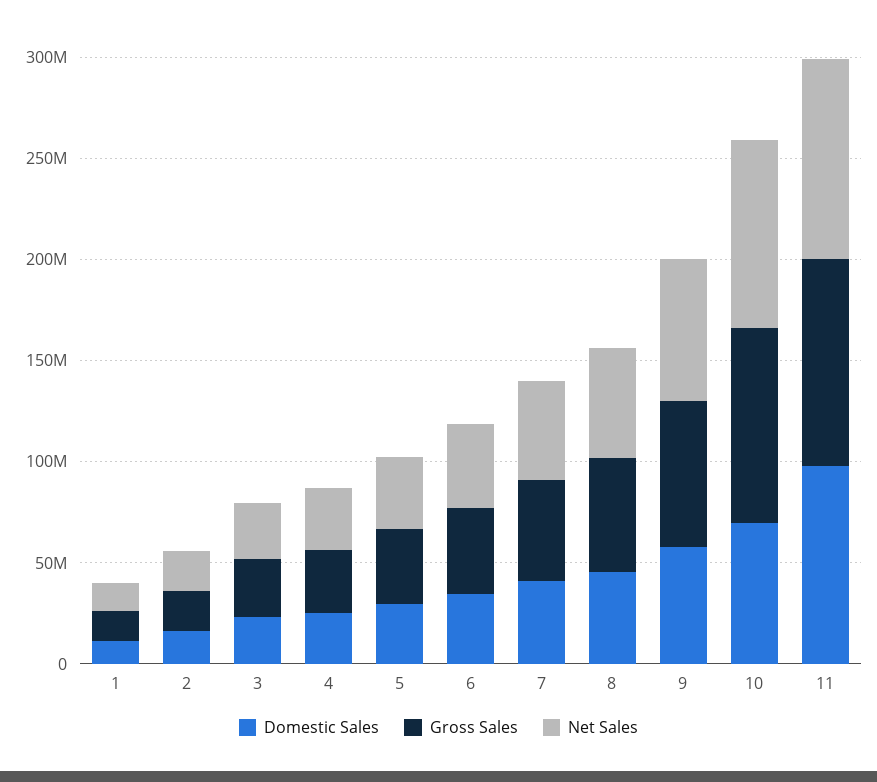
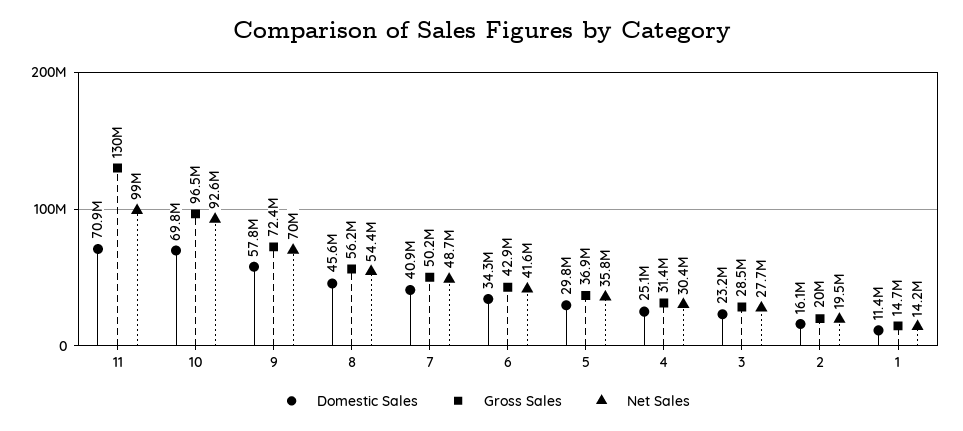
Domestic Sales, 11: 100000000 -> 70900000
Gross Sales, 11: 100000000 -> 130000000

